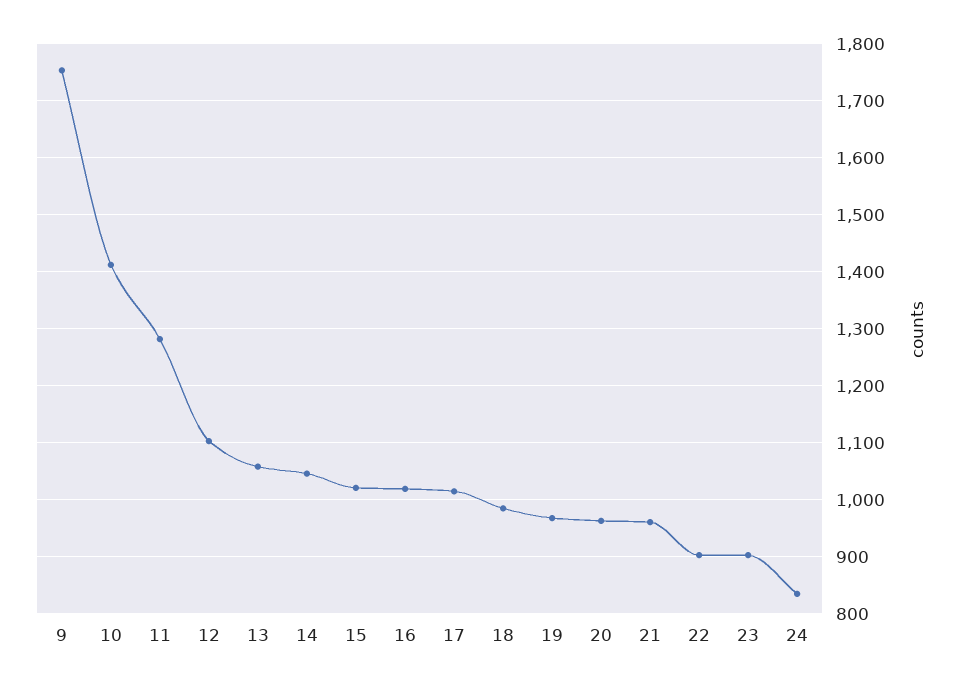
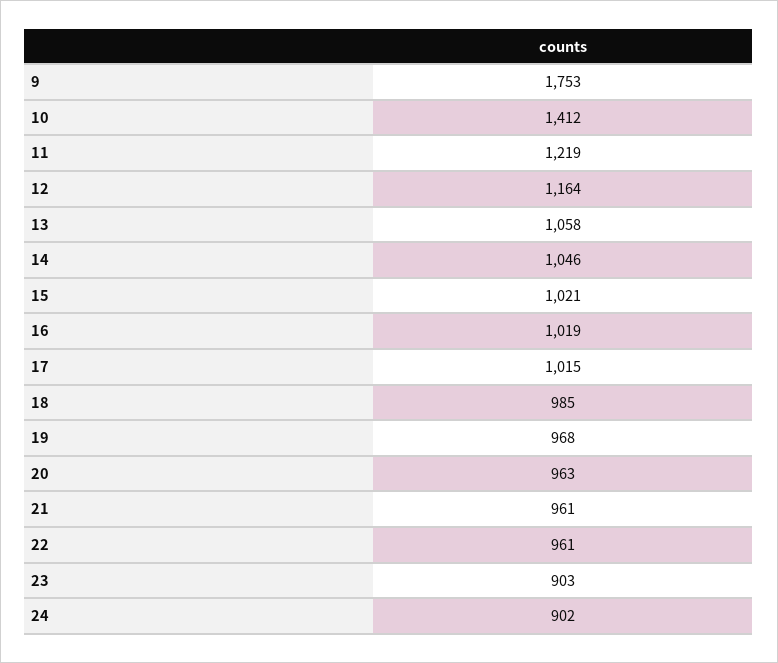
11: 1280 -> 1219
12: 1100 -> 1164
22: 900 -> 961
24: 840 -> 902

